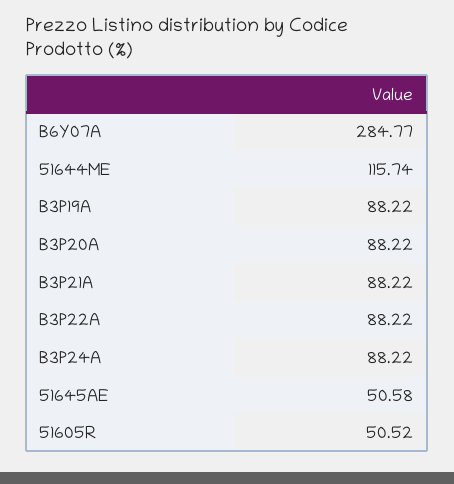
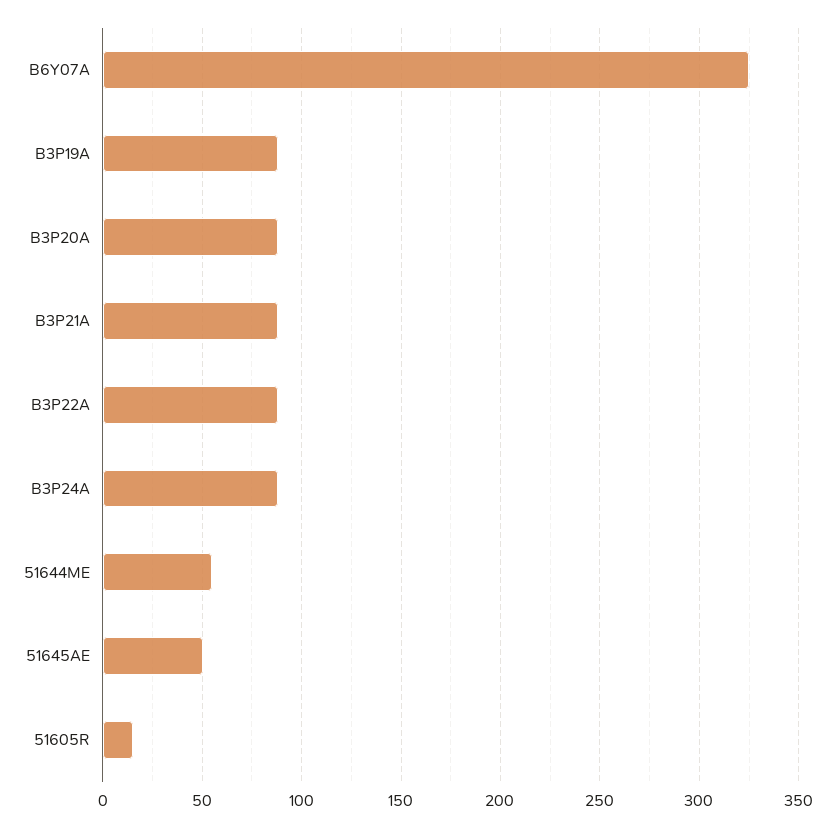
B6Y07A: 284.77 -> 325
51644ME: 115.74 -> 55
51605R: 50.52 -> 15

